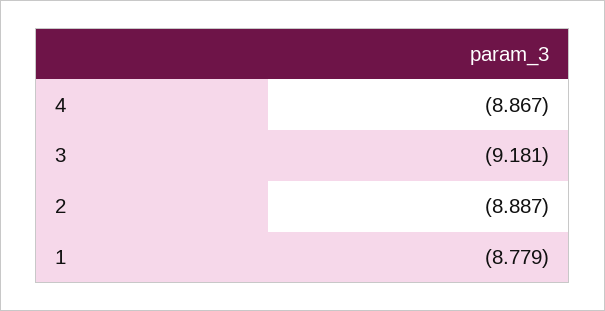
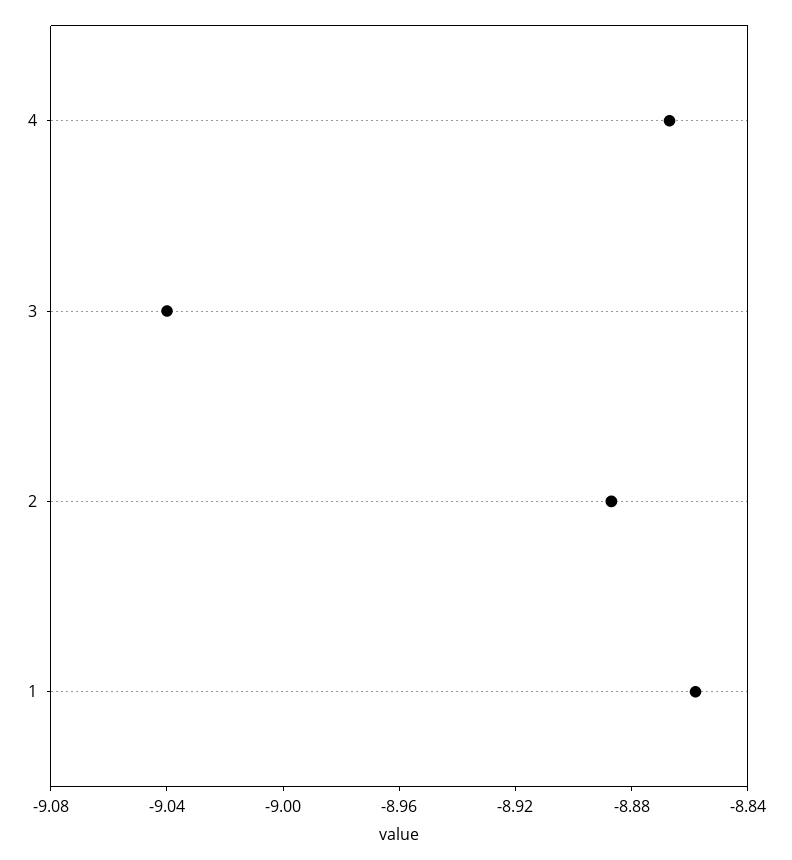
3: -9.181 -> -9.04
1: -8.779 -> -8.86

